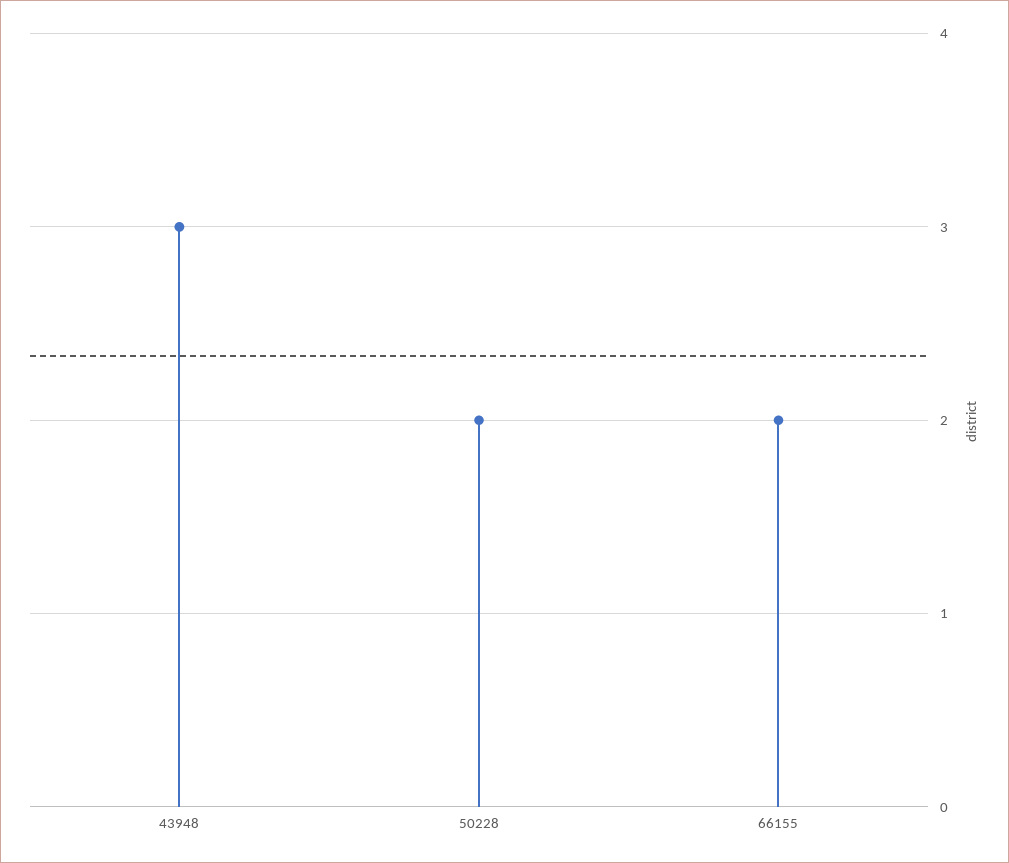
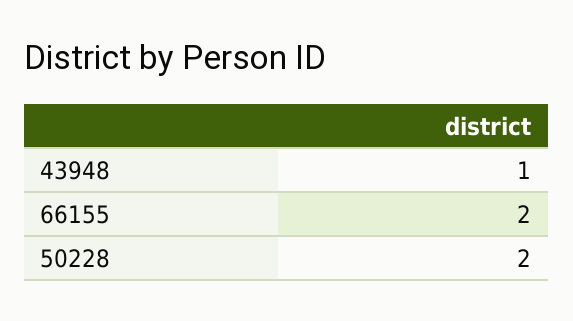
43948: 3 -> 1

